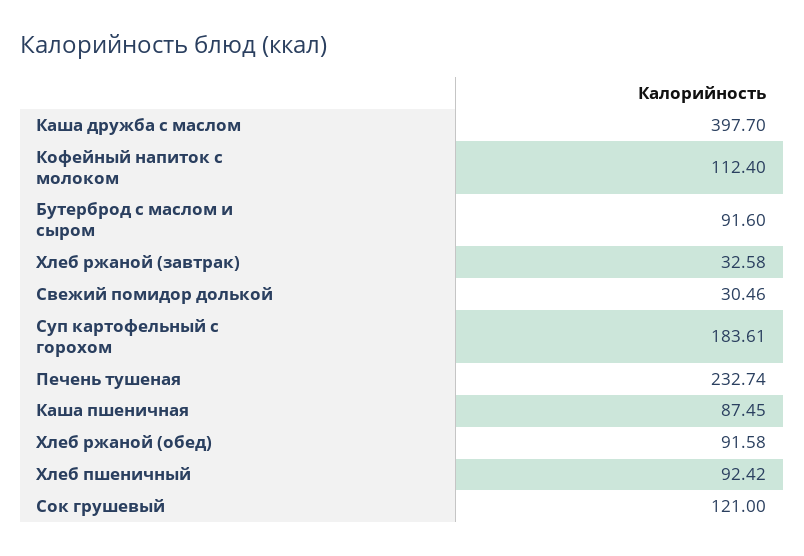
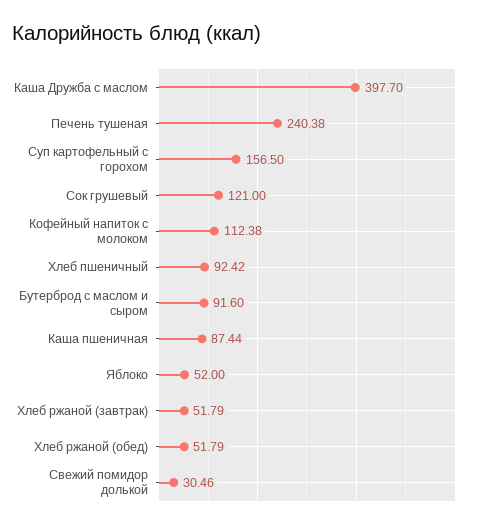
Кофейный напиток с молоком: 112.4 -> 112.38
Хлеб ржаной (завтрак): 32.58 -> 51.79
Суп картофельный с горохом: 183.61 -> 156.5
Печень тушеная: 232.74 -> 240.38
Каша пшеничная: 87.45 -> 87.44
Хлеб ржаной (обед): 91.58 -> 51.79
Яблоко: none -> 52

